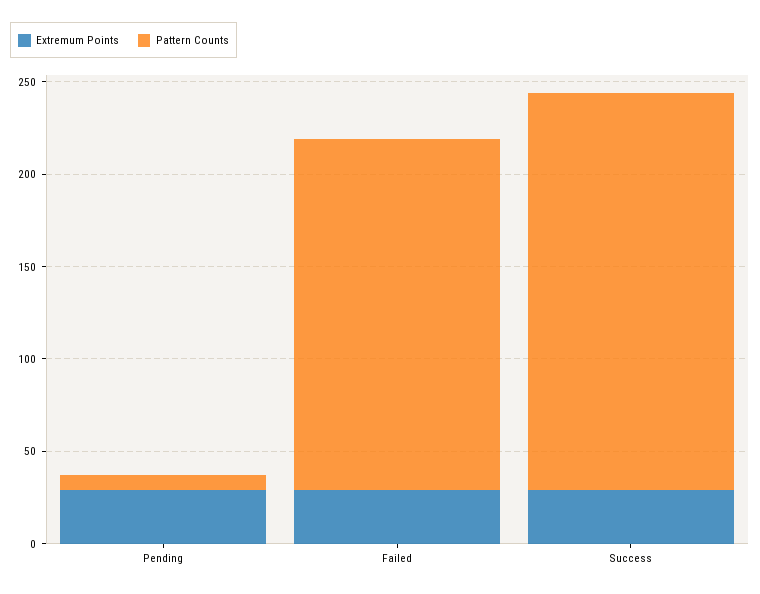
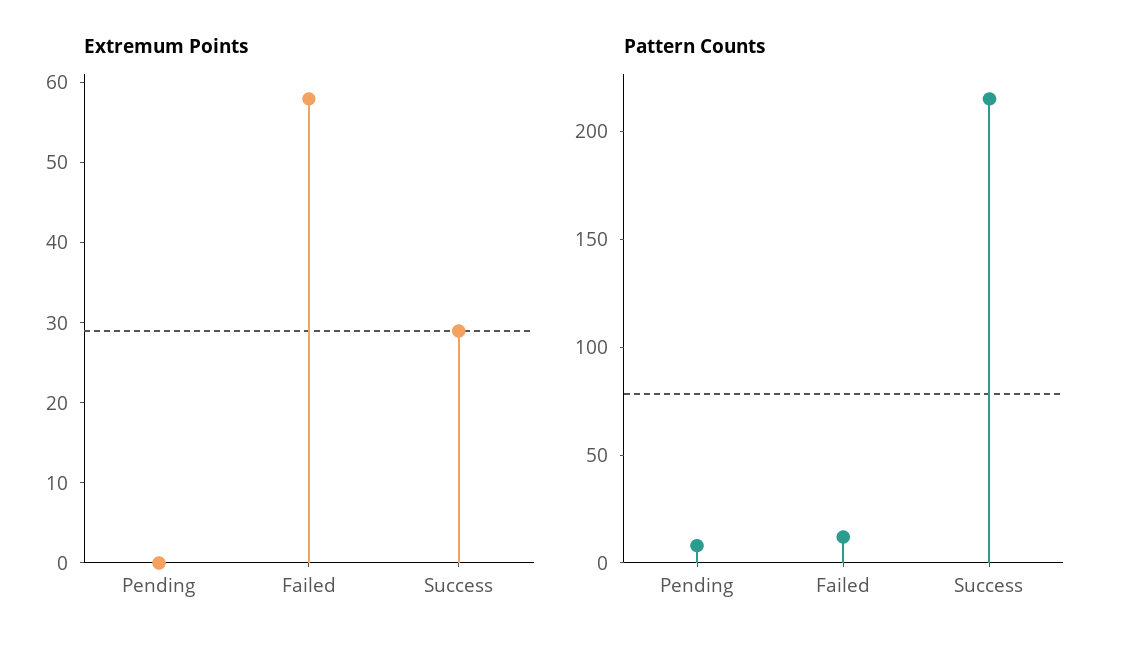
Extremum Points, Pending: 30 -> 0
Extremum Points, Failed: 30 -> 58
Pattern Counts, Failed: 190 -> 10

